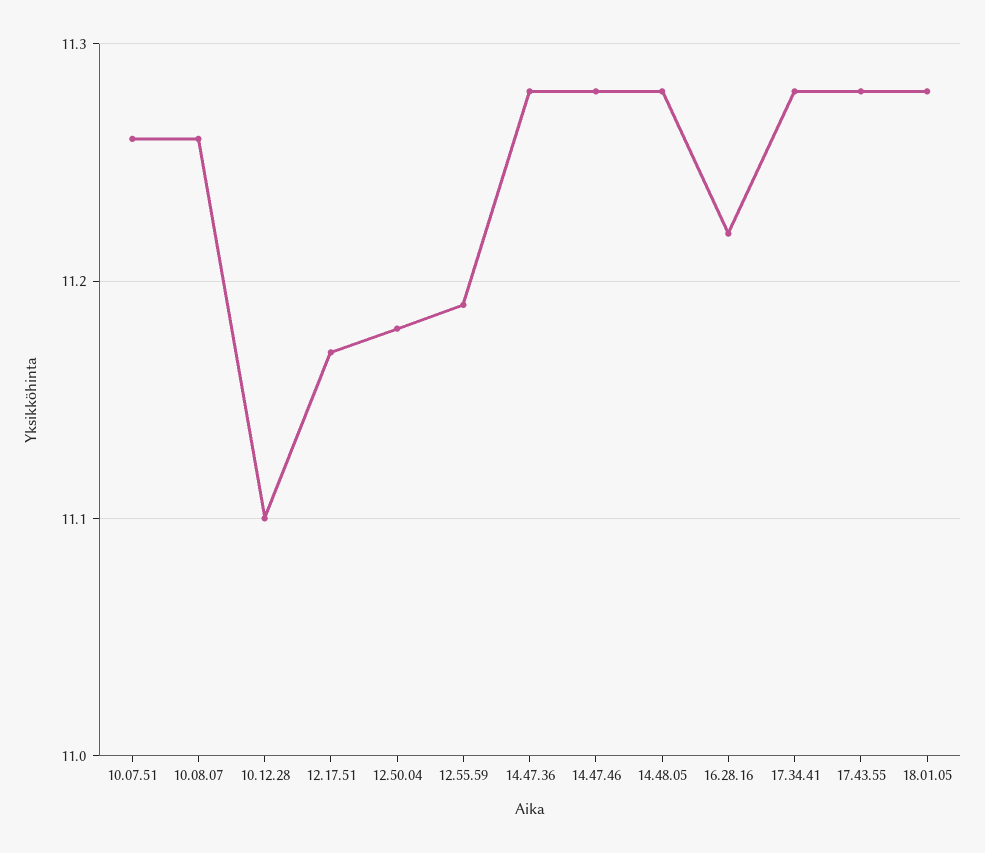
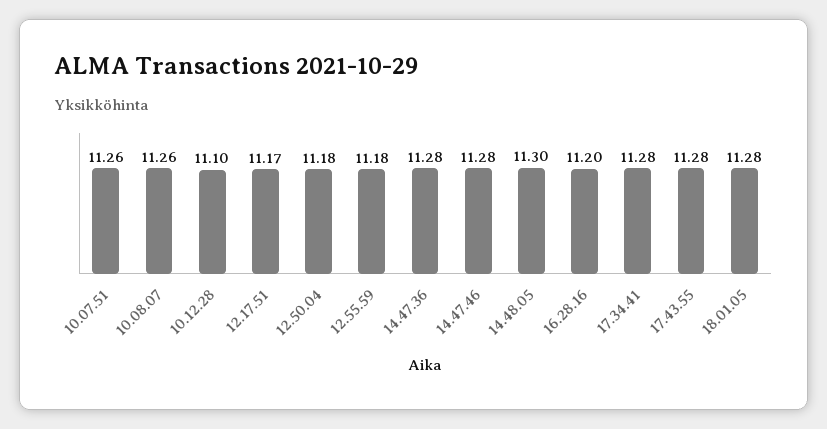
12.55.59: 11.19 -> 11.18
14.48.05: 11.28 -> 11.3
16.28.16: 11.22 -> 11.2

